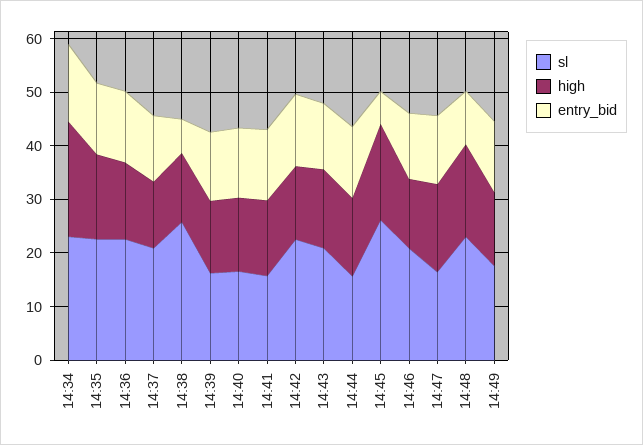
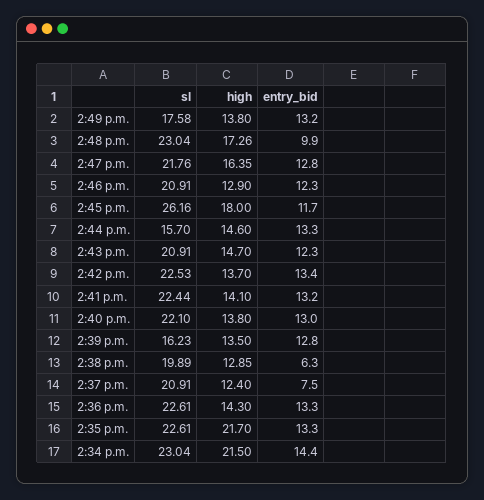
high, 14:35: 16 -> 21.7
entry_bid, 14:37: 12 -> 7.5
sl, 14:38: 26 -> 19.89
sl, 14:40: 16 -> 22.1
sl, 14:41: 16 -> 22.44
entry_bid, 14:45: 6 -> 11.7
sl, 14:47: 16 -> 21.76

